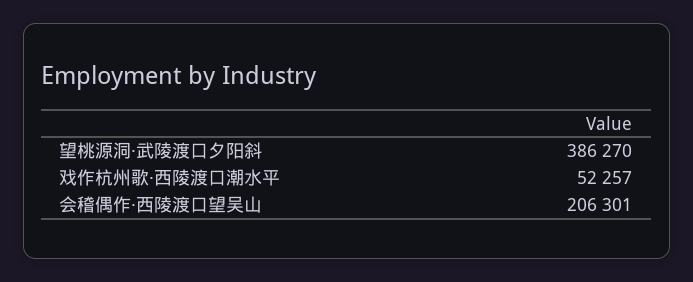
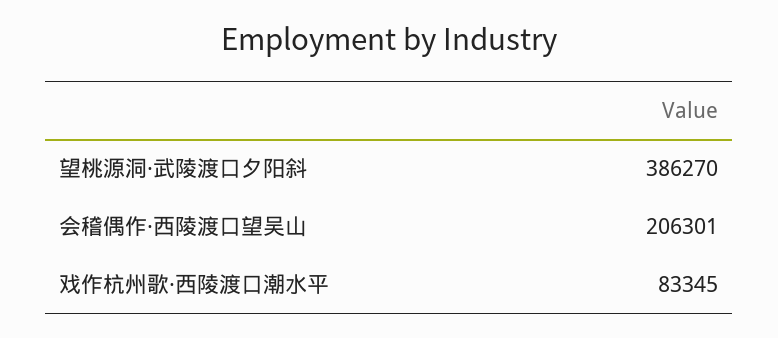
戏作杭州歌·西陵渡口潮水平: 52257 -> 83345

